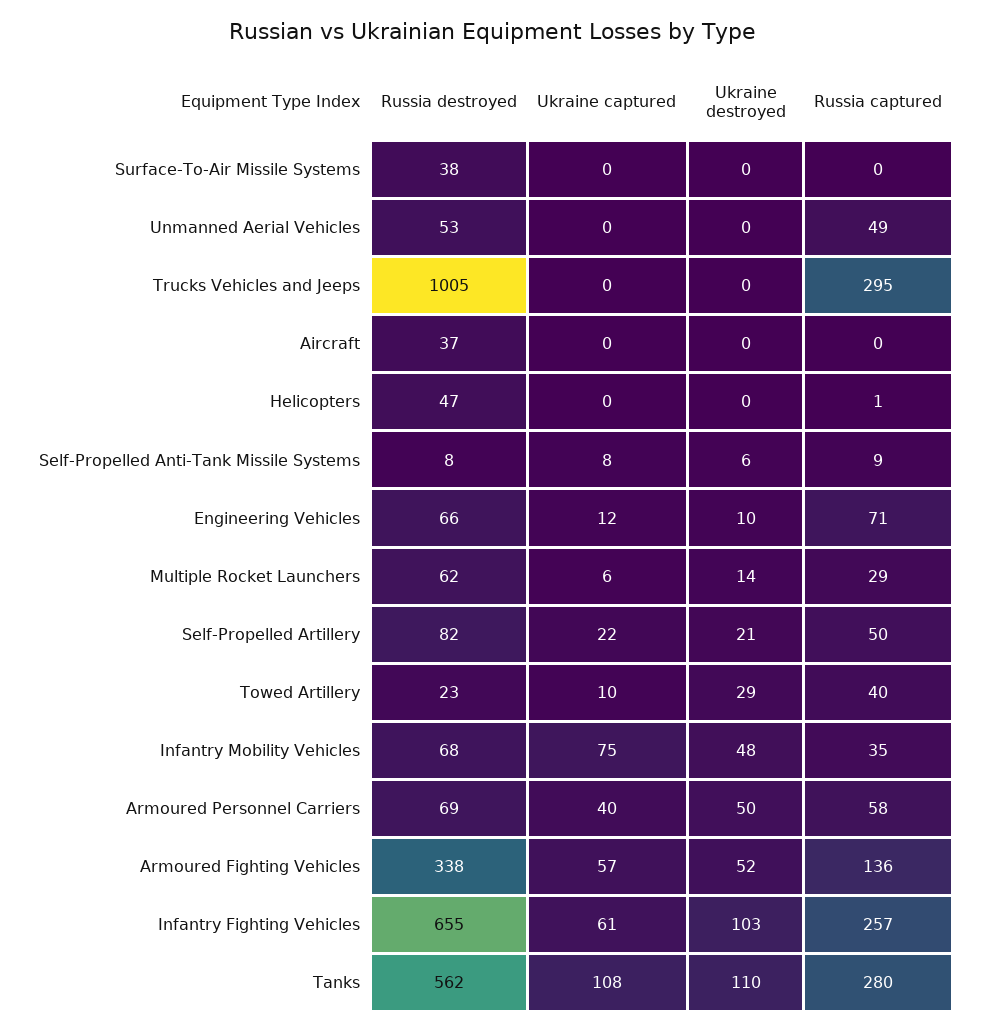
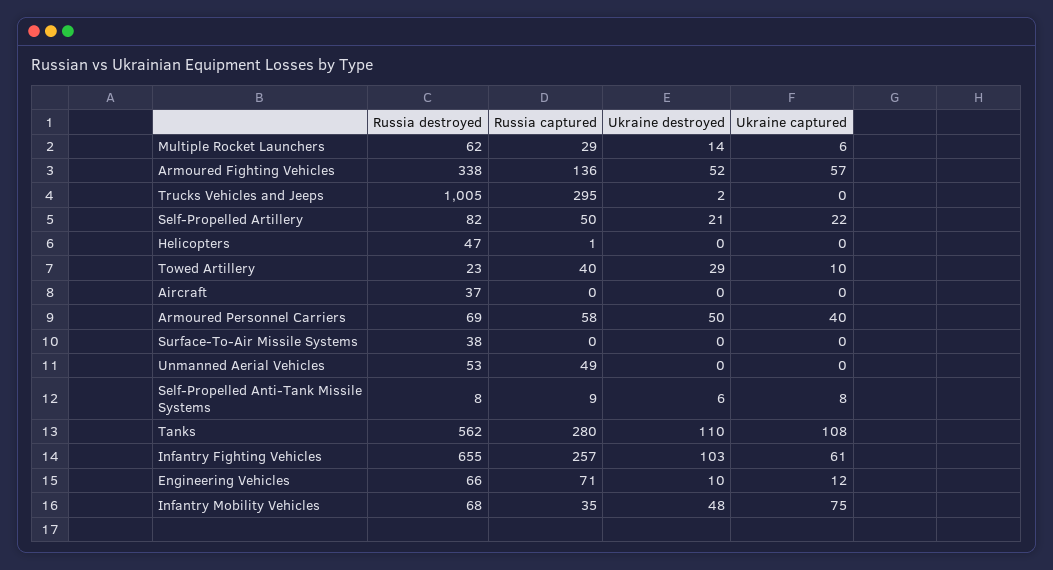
Ukraine destroyed, Trucks Vehicles and Jeeps: 0 -> 2

